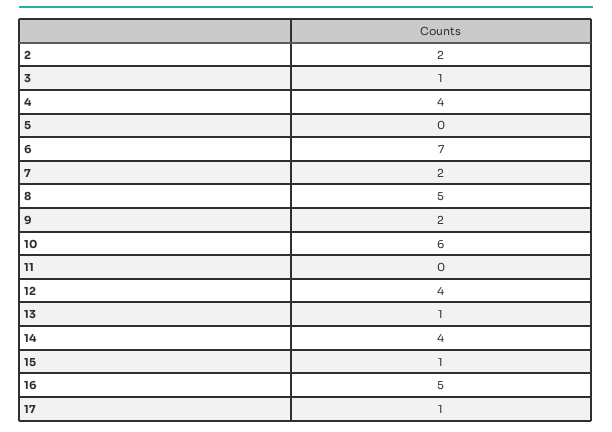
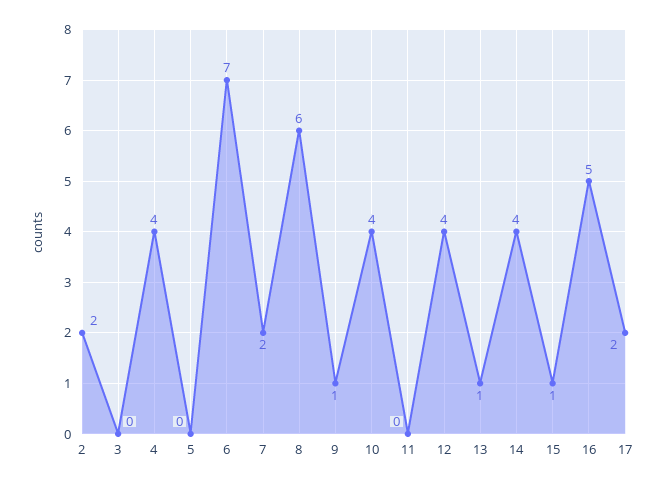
3: 1 -> 0
8: 5 -> 6
9: 2 -> 1
10: 6 -> 4
17: 1 -> 2

